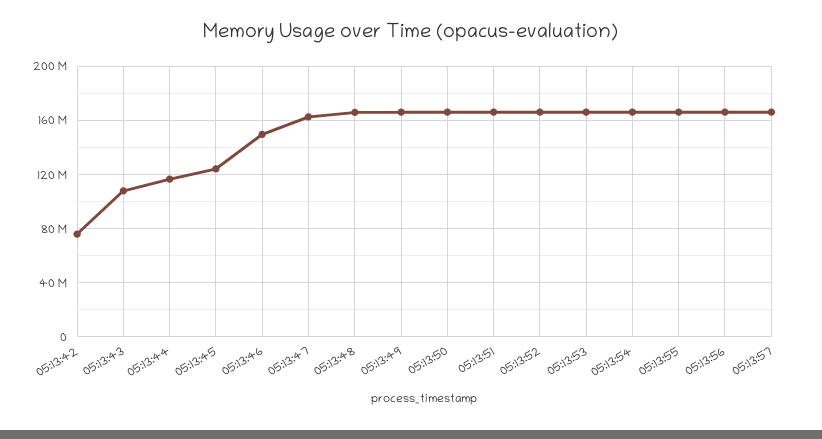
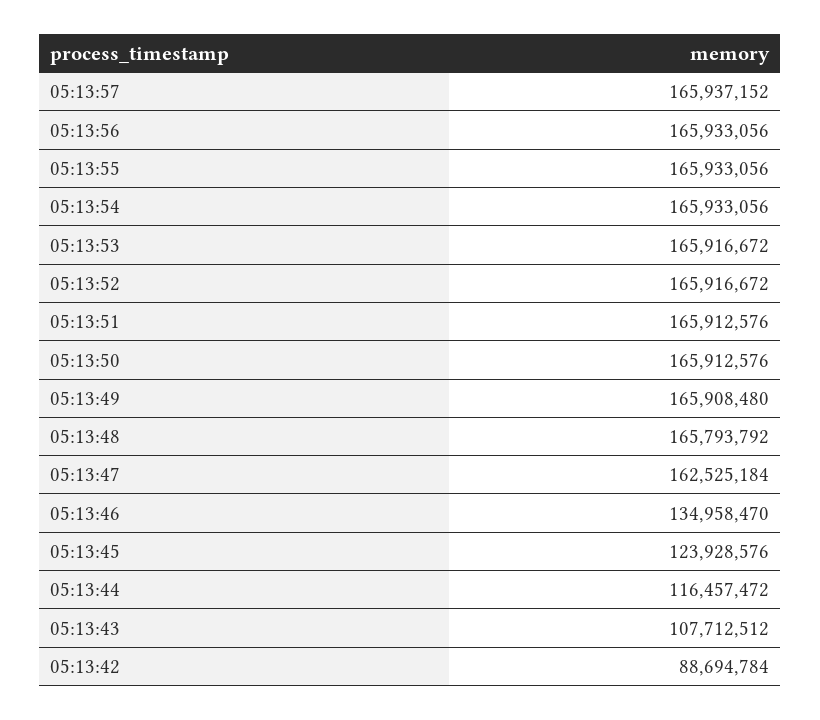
05:13:42: 75000000 -> 88694784
05:13:46: 150000000 -> 134958470

